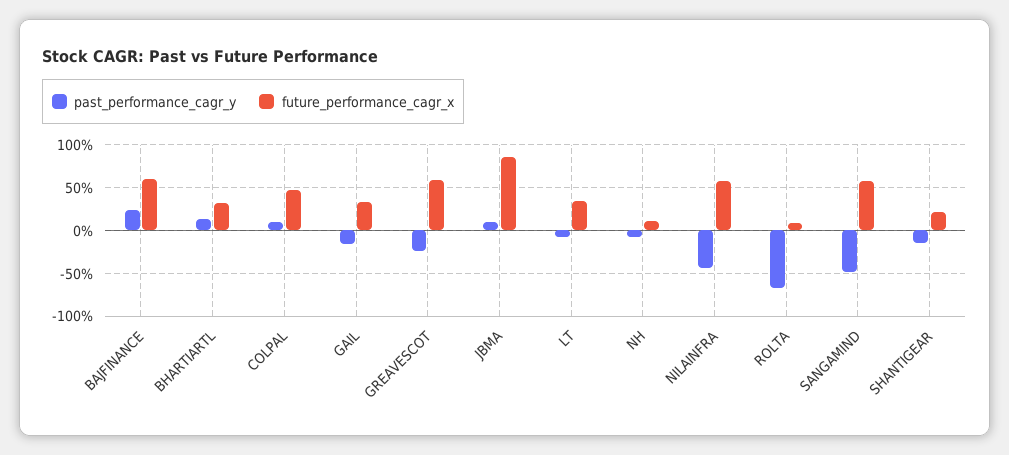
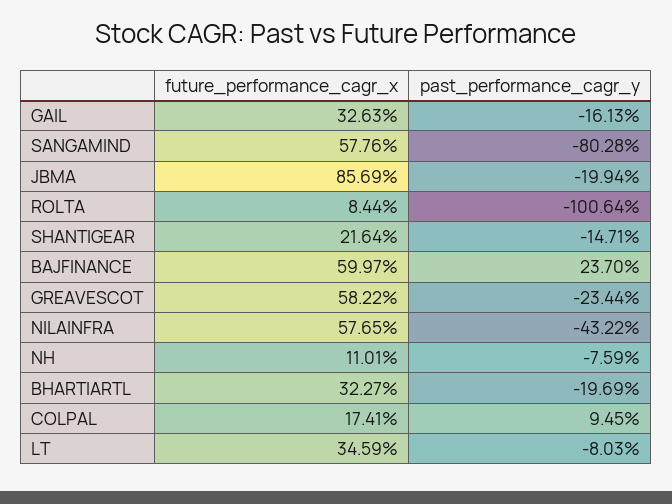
past_performance_cagr_y, BHARTIARTL: 10 -> -19.69
future_performance_cagr_x, COLPAL: 50 -> 17.41
past_performance_cagr_y, JBMA: 10 -> -19.94
past_performance_cagr_y, ROLTA: -70 -> -100.64
past_performance_cagr_y, SANGAMIND: -50 -> -80.28

